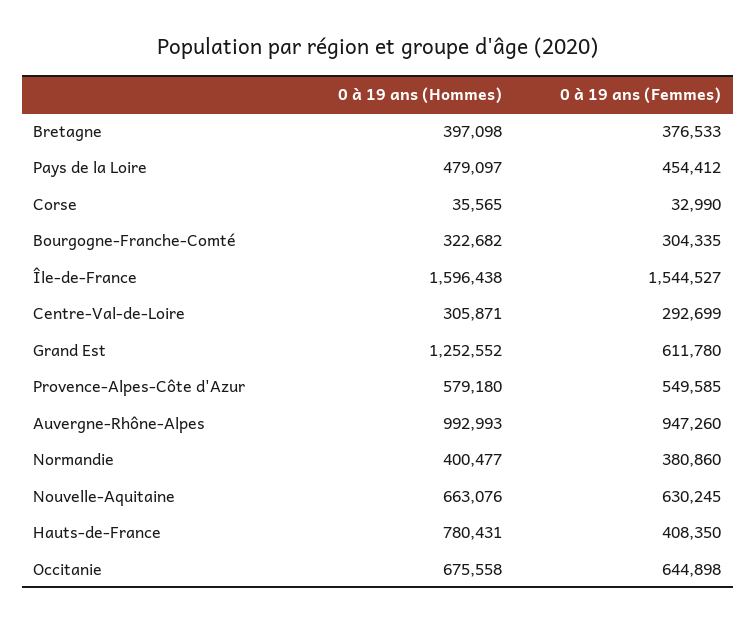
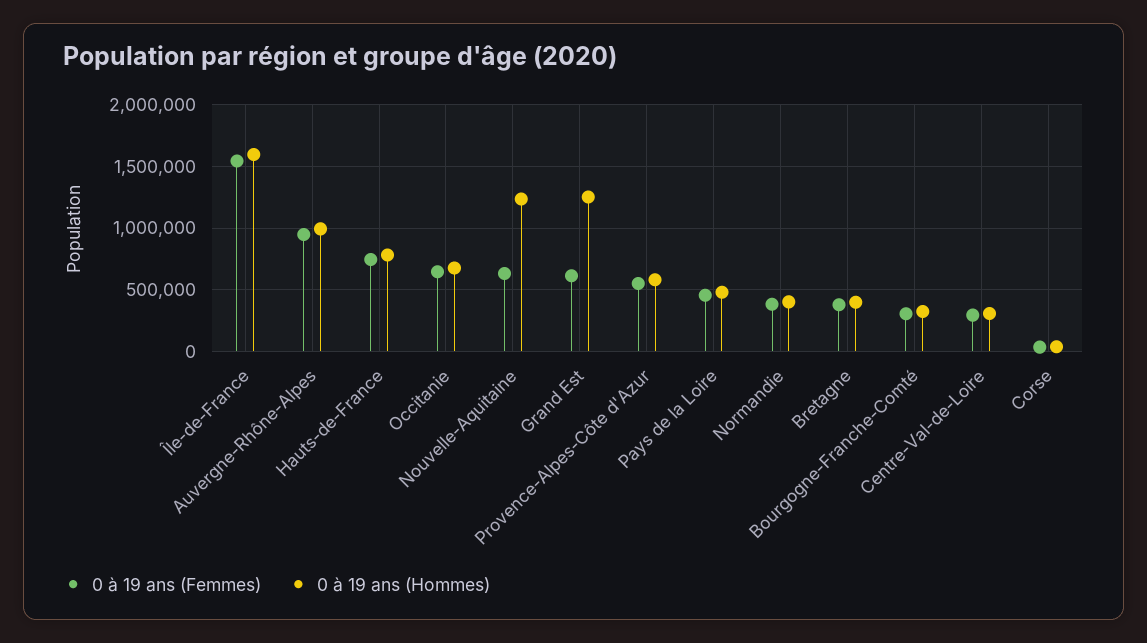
0 à 19 ans (Hommes), Nouvelle-Aquitaine: 663076 -> 1250000
0 à 19 ans (Femmes), Hauts-de-France: 408350 -> 750000

